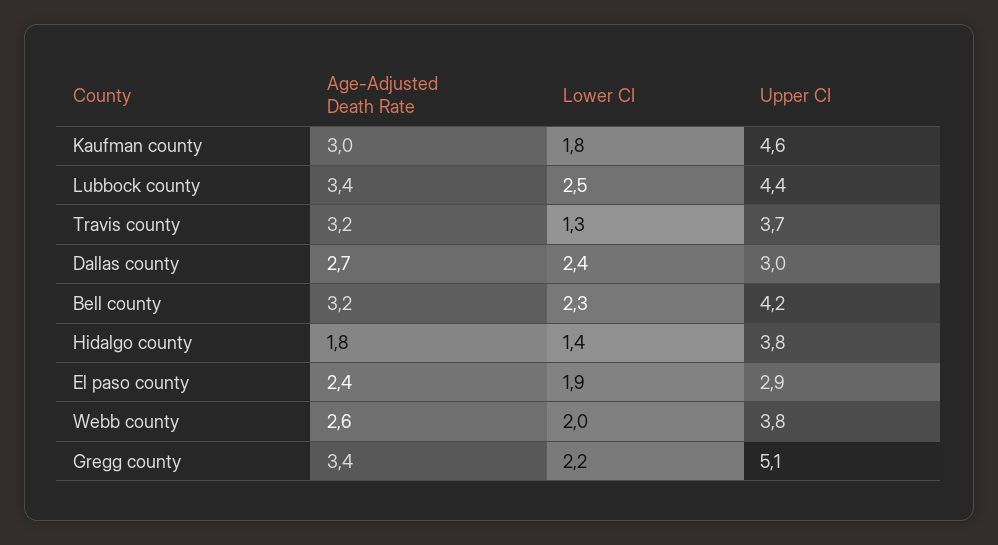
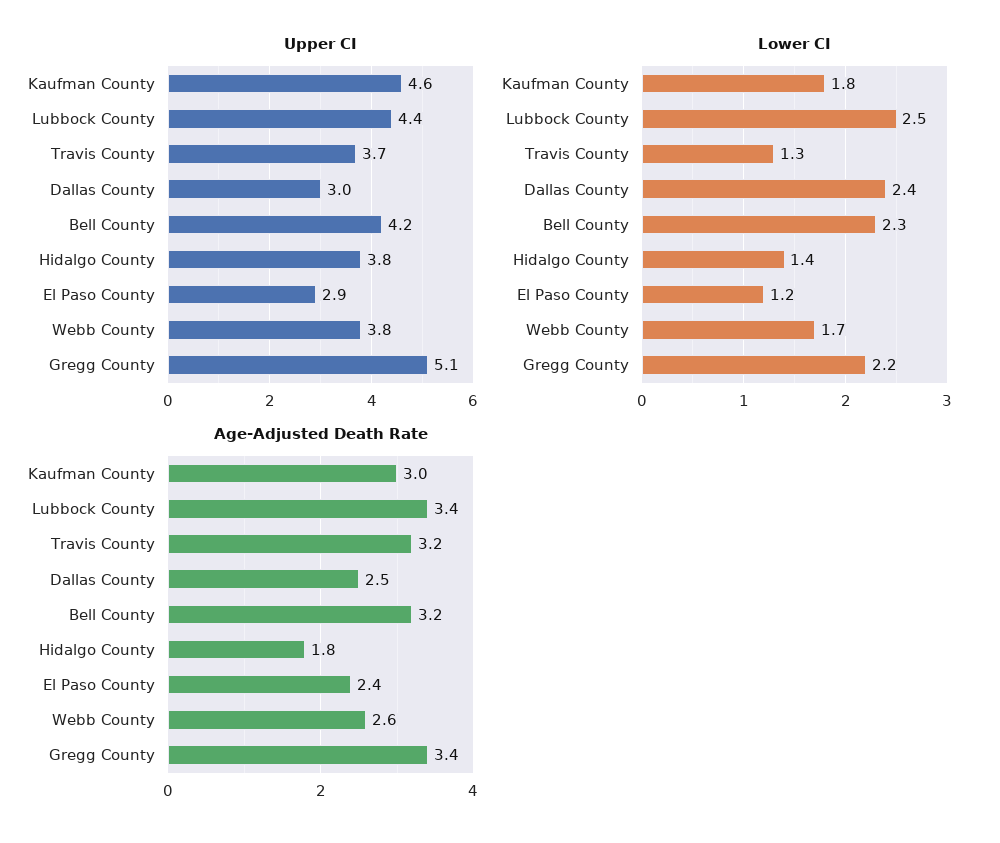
Age-Adjusted Death Rate, Dallas county: 2.7 -> 2.5
Lower CI, El paso county: 1.9 -> 1.2
Lower CI, Webb county: 2 -> 1.7

